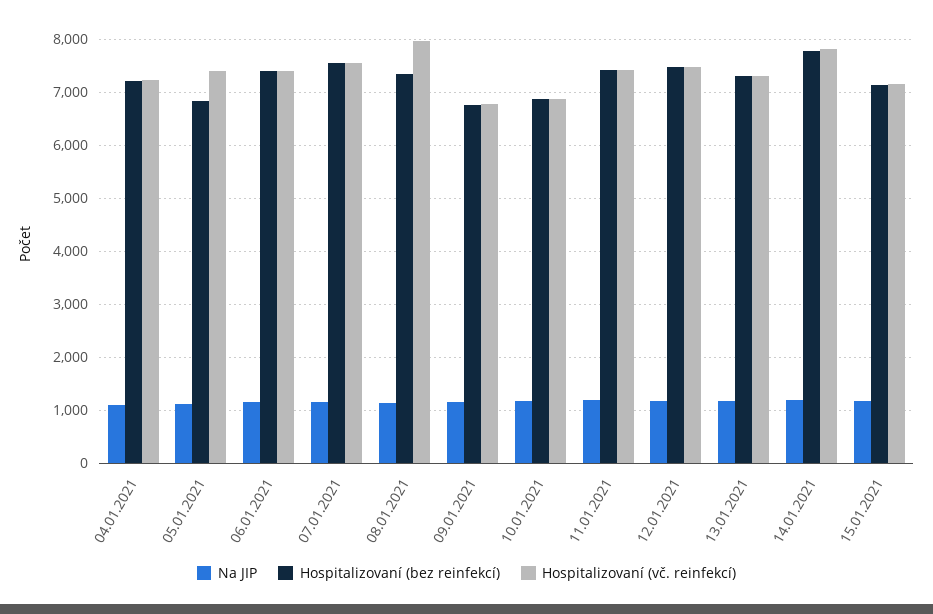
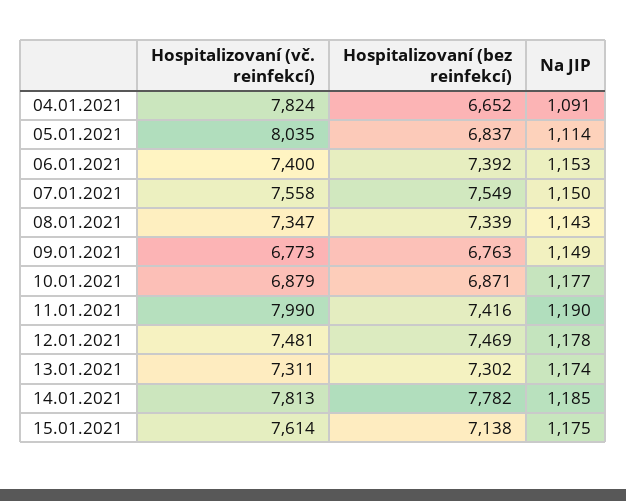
Hospitalizovaní (bez reinfekcí), 04.01.2021: 7200 -> 6652
Hospitalizovaní (vč. reinfekcí), 04.01.2021: 7200 -> 7824
Hospitalizovaní (vč. reinfekcí), 05.01.2021: 7400 -> 8035
Hospitalizovaní (vč. reinfekcí), 08.01.2021: 8000 -> 7347
Hospitalizovaní (vč. reinfekcí), 11.01.2021: 7400 -> 7990
Hospitalizovaní (vč. reinfekcí), 15.01.2021: 7200 -> 7614

